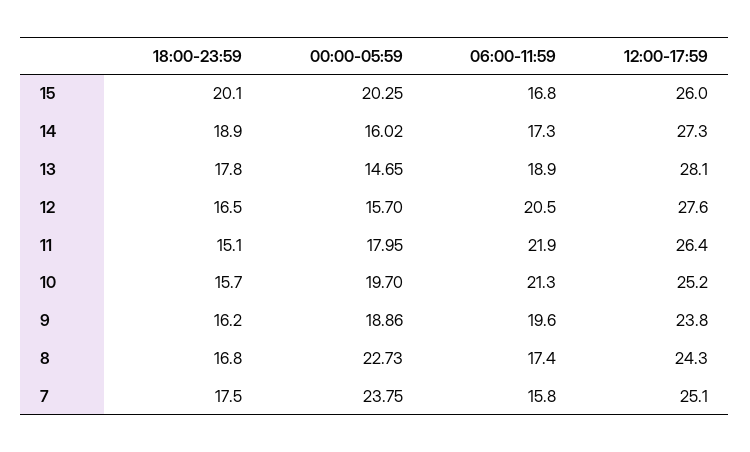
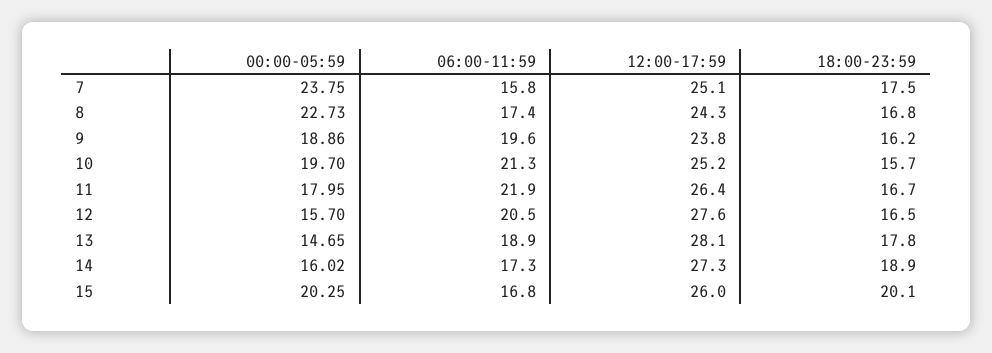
18:00-23:59, 11: 15.1 -> 16.7

